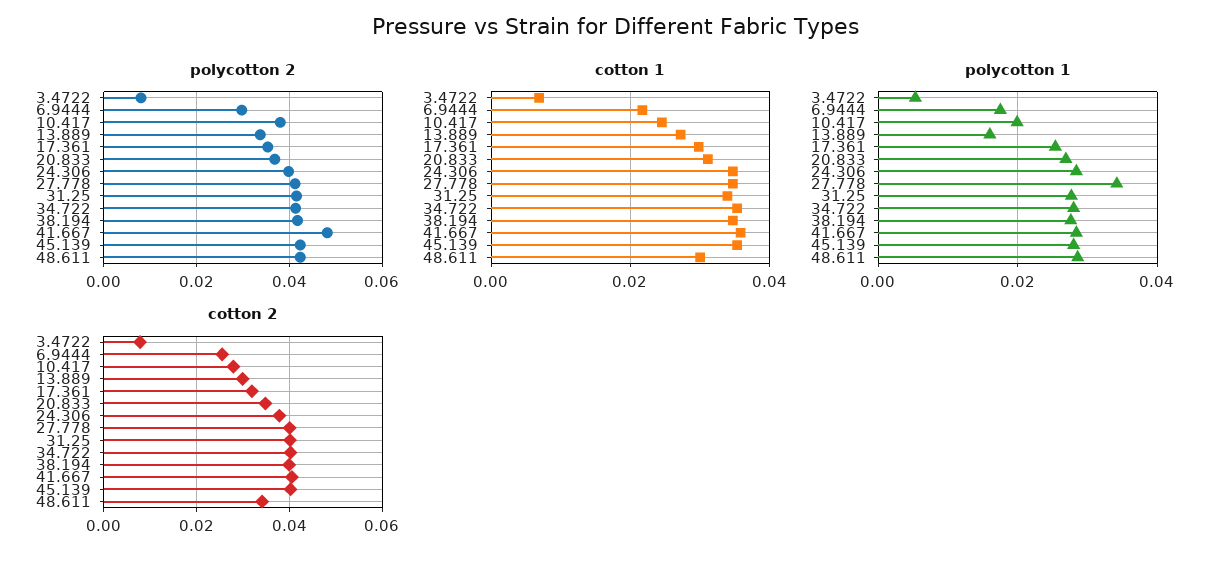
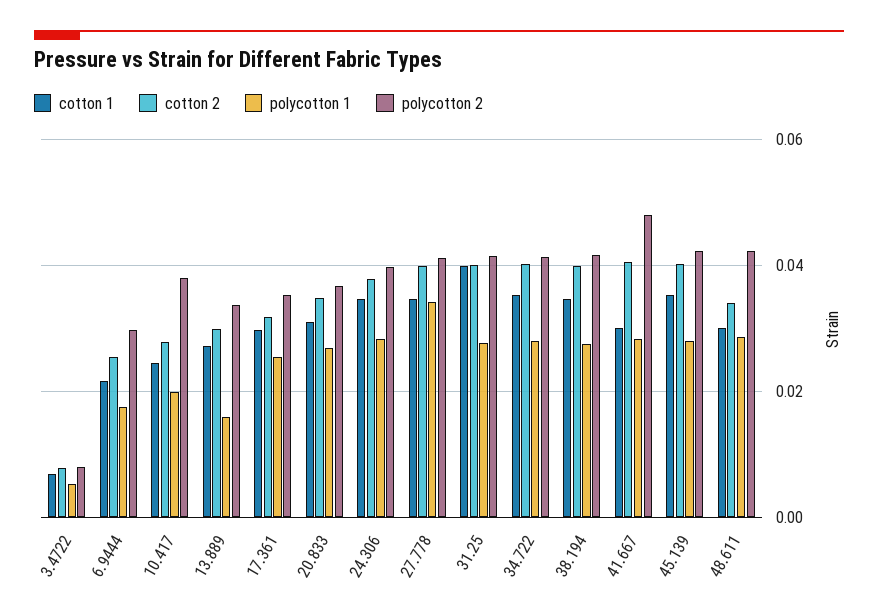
cotton 1, 31.25: 0.034 -> 0.04
cotton 1, 41.667: 0.036 -> 0.03

